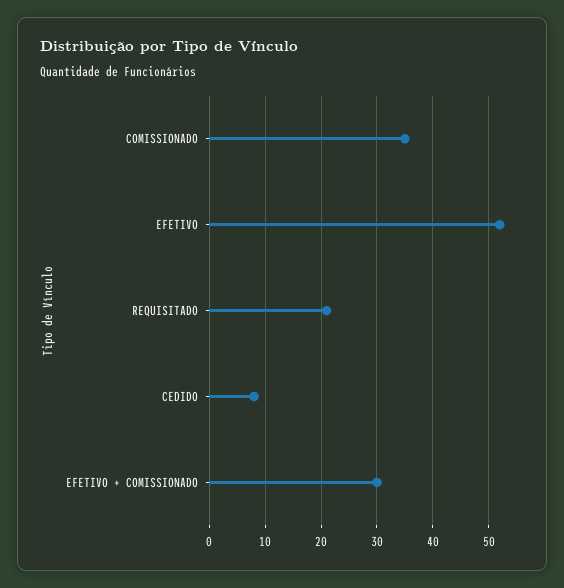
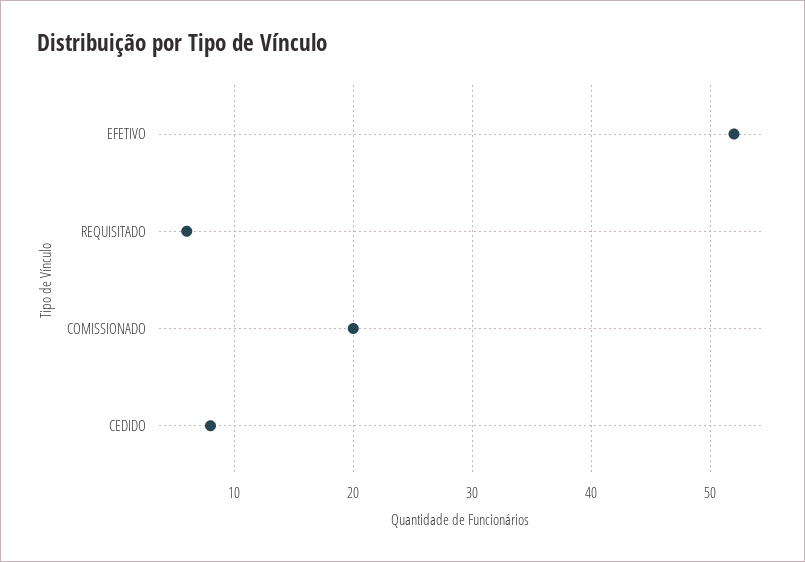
COMISSIONADO: 35 -> 20
REQUISITADO: 20 -> 6
EFETIVO + COMISSIONADO: 30 -> none

